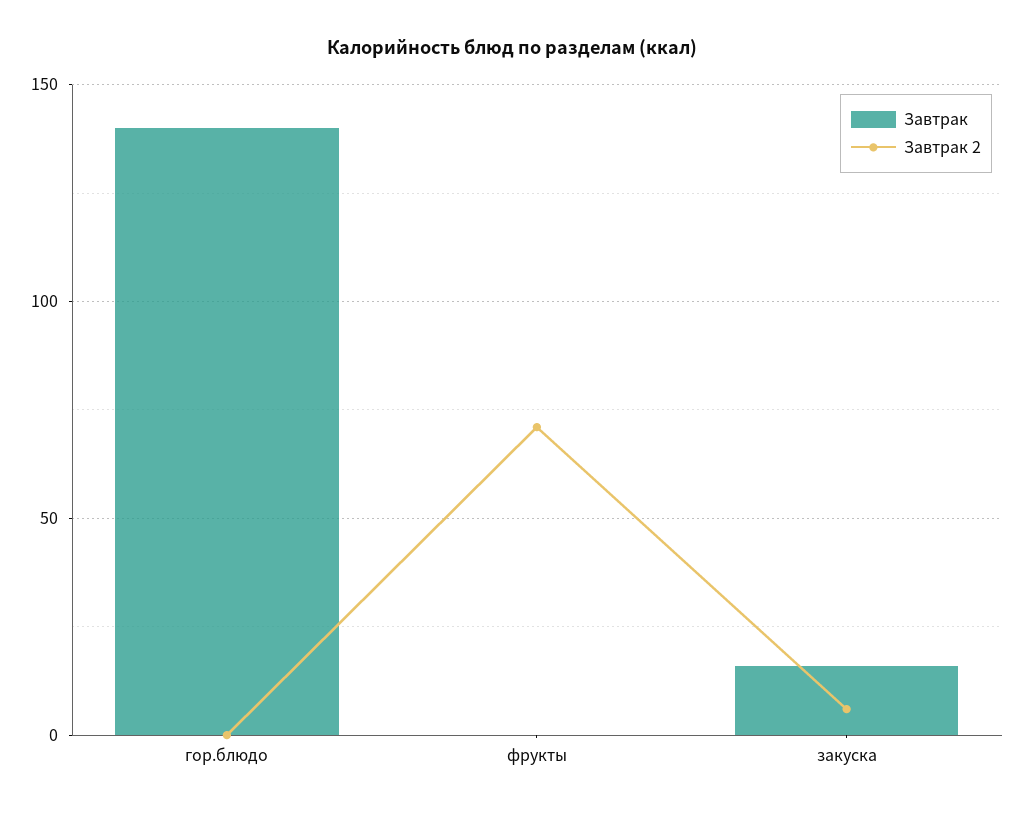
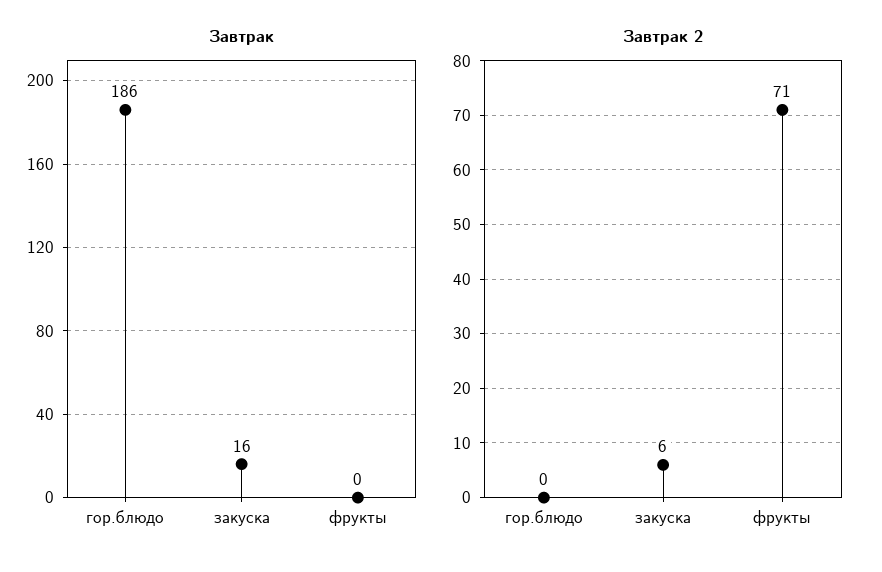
Завтрак, гор.блюдо: 140 -> 186

